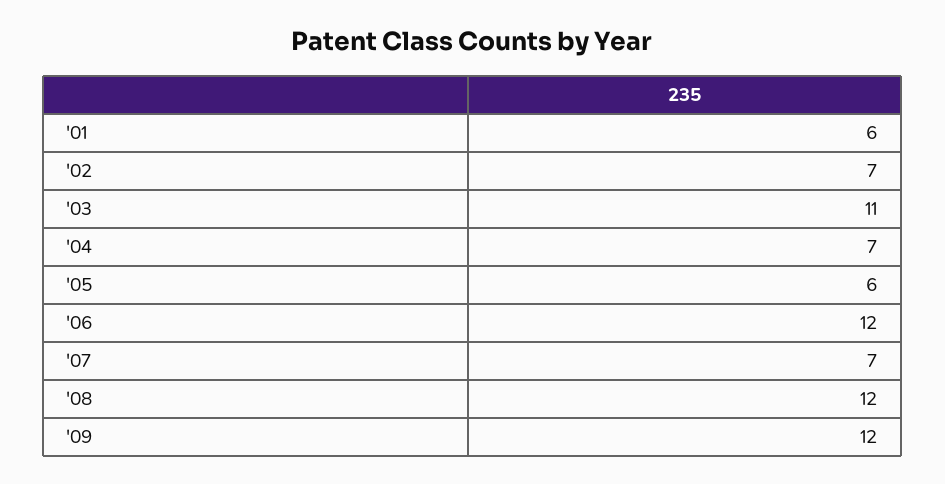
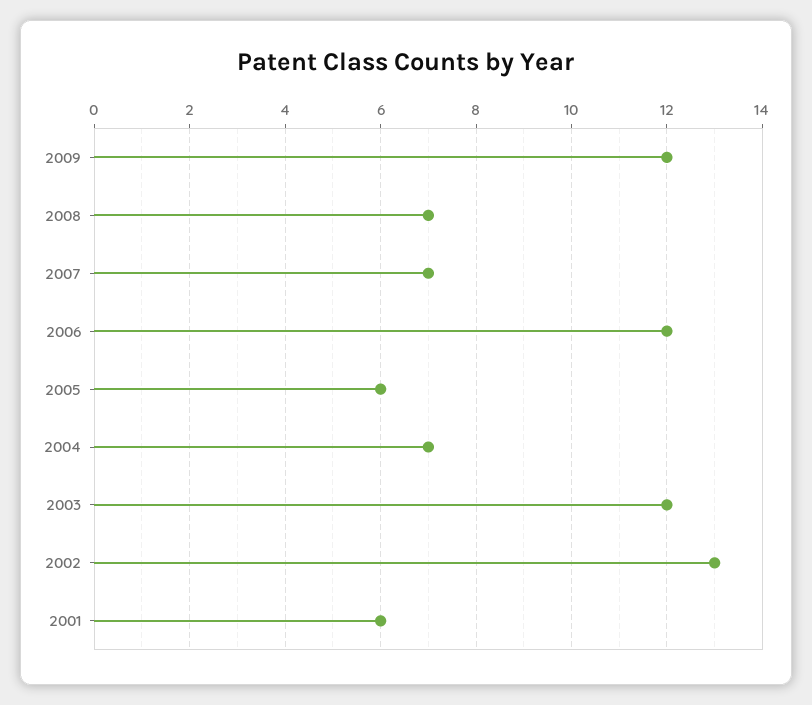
'02: 7 -> 13
'03: 11 -> 12
'08: 12 -> 7

